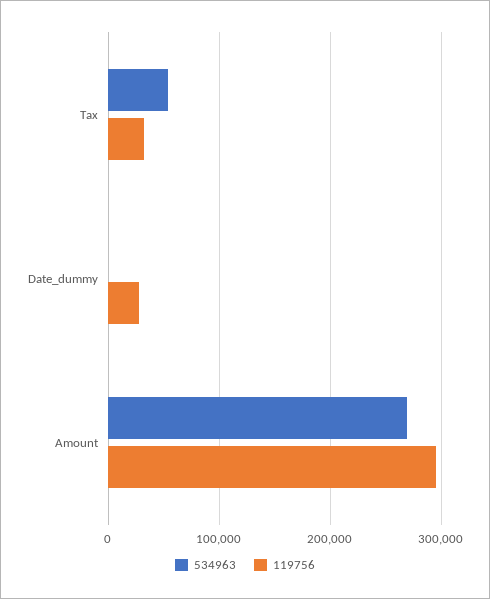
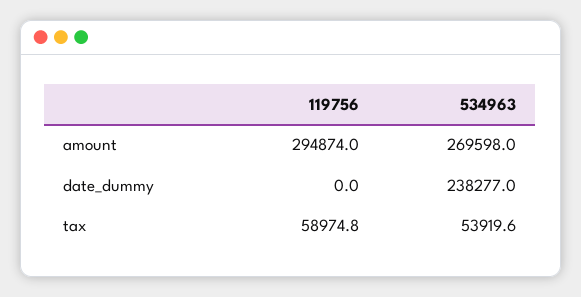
119756, Tax: 30000 -> 58974.8
534963, Date_dummy: 0 -> 238277
119756, Date_dummy: 30000 -> 0

